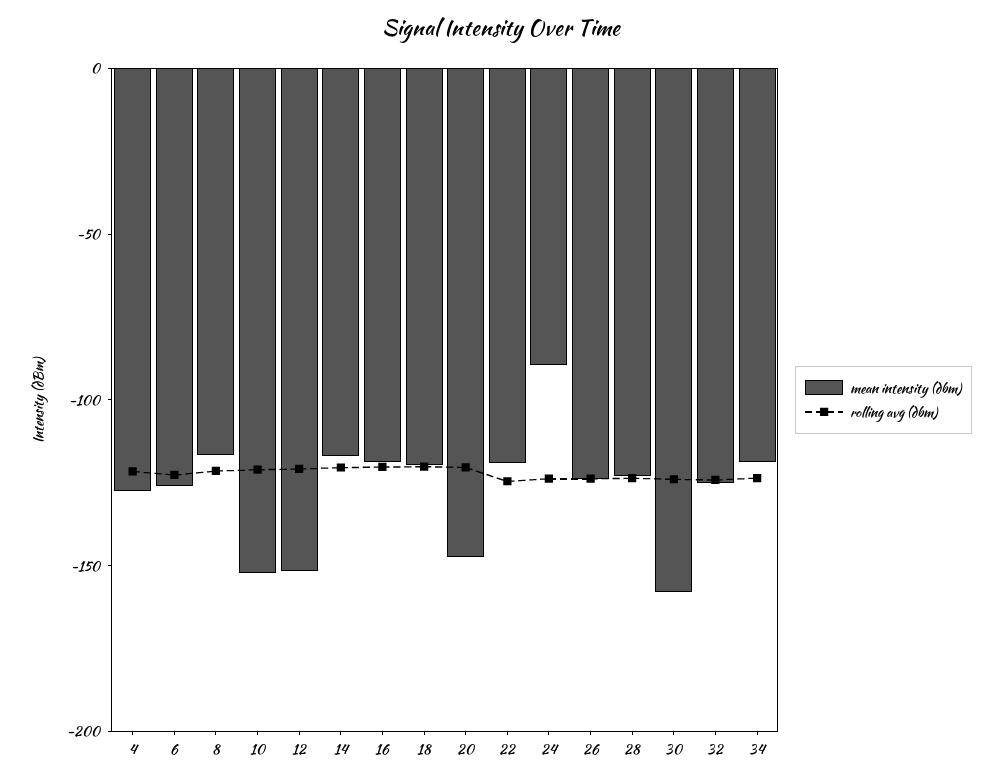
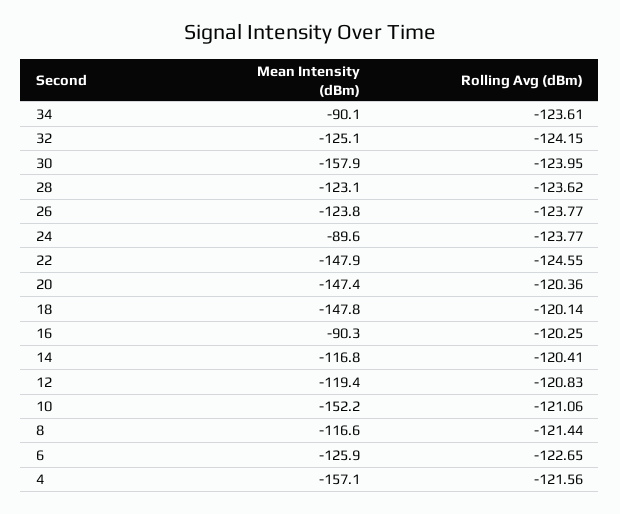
mean intensity (dbm), 4: -130 -> -157.1
mean intensity (dbm), 12: -150 -> -119.4
mean intensity (dbm), 16: -120 -> -90.3
mean intensity (dbm), 18: -120 -> -147.8
mean intensity (dbm), 22: -120 -> -147.9
mean intensity (dbm), 34: -120 -> -90.1

